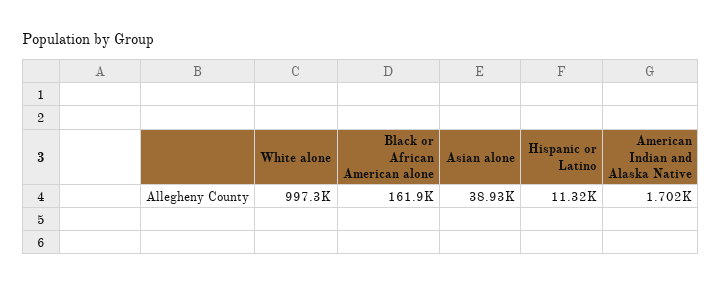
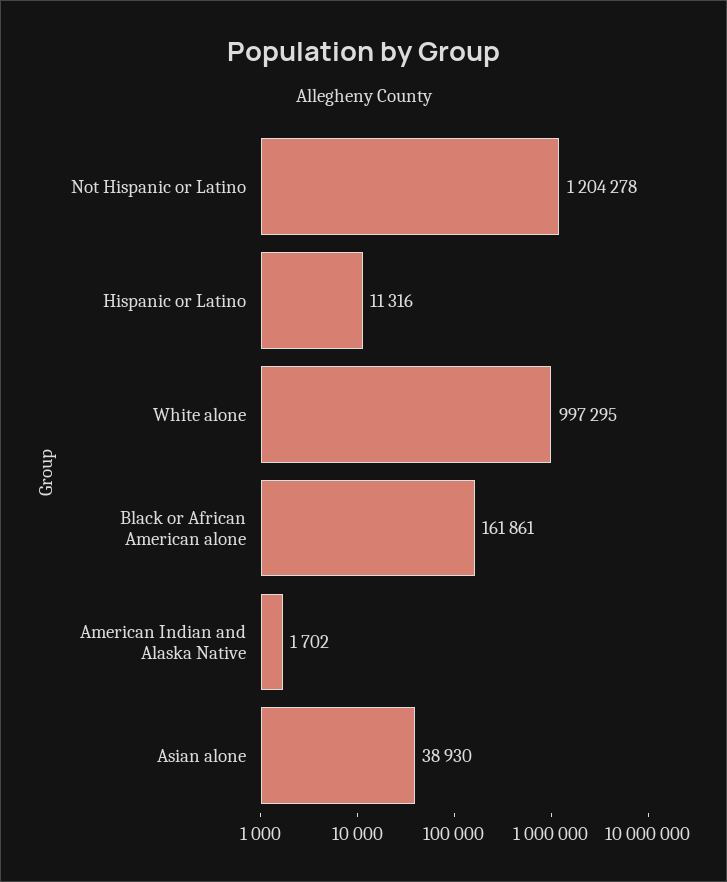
Not Hispanic or Latino: none -> 1204278

